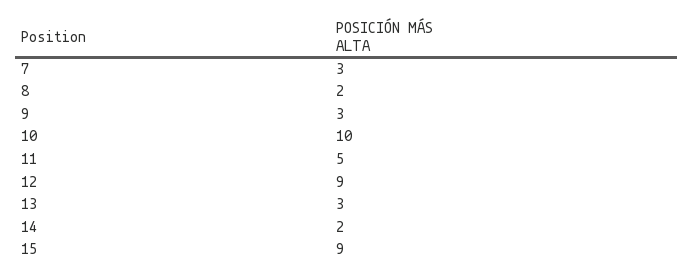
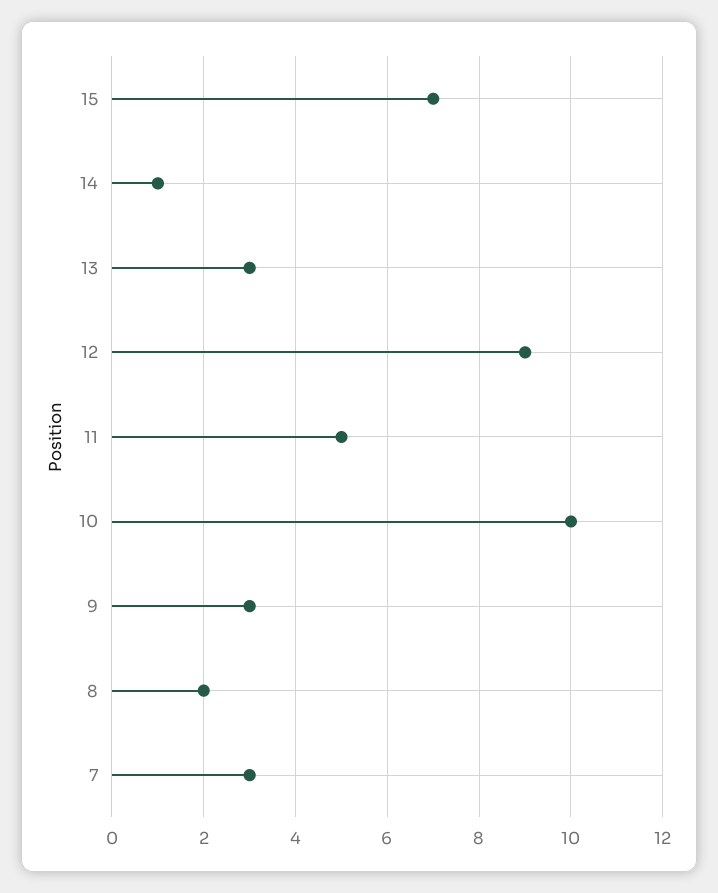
14: 2 -> 1
15: 9 -> 7

